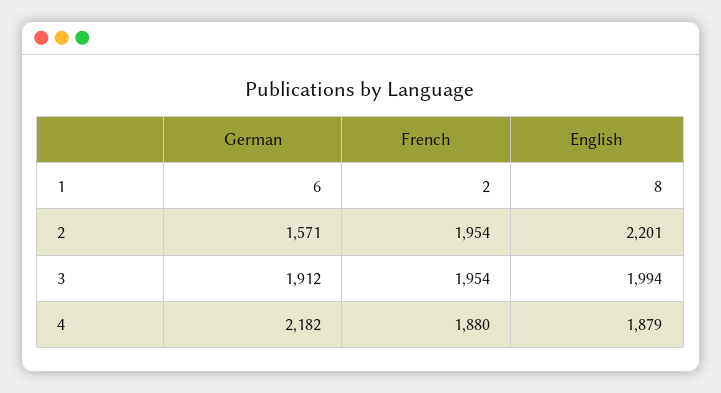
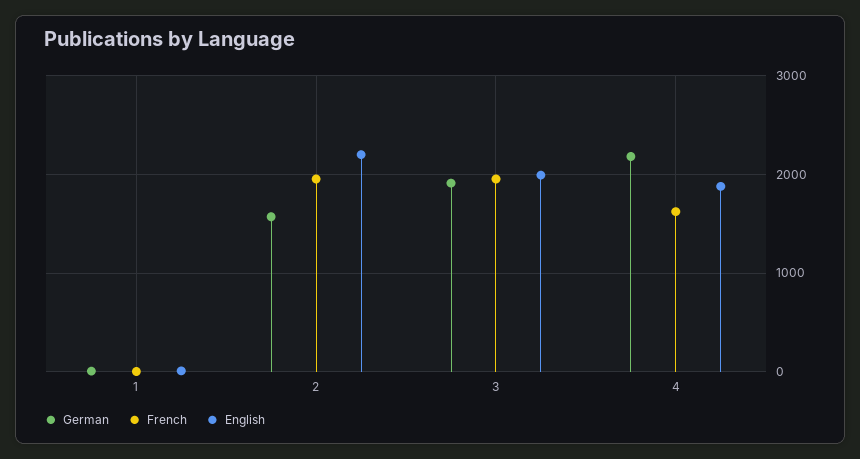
French, 4: 1880 -> 1600

